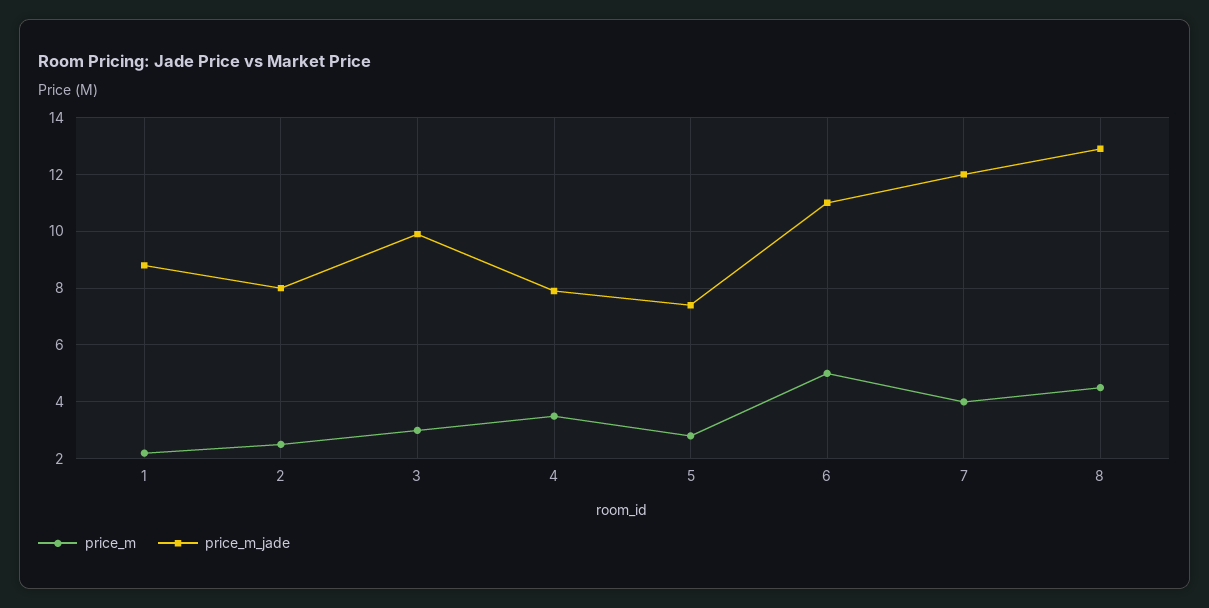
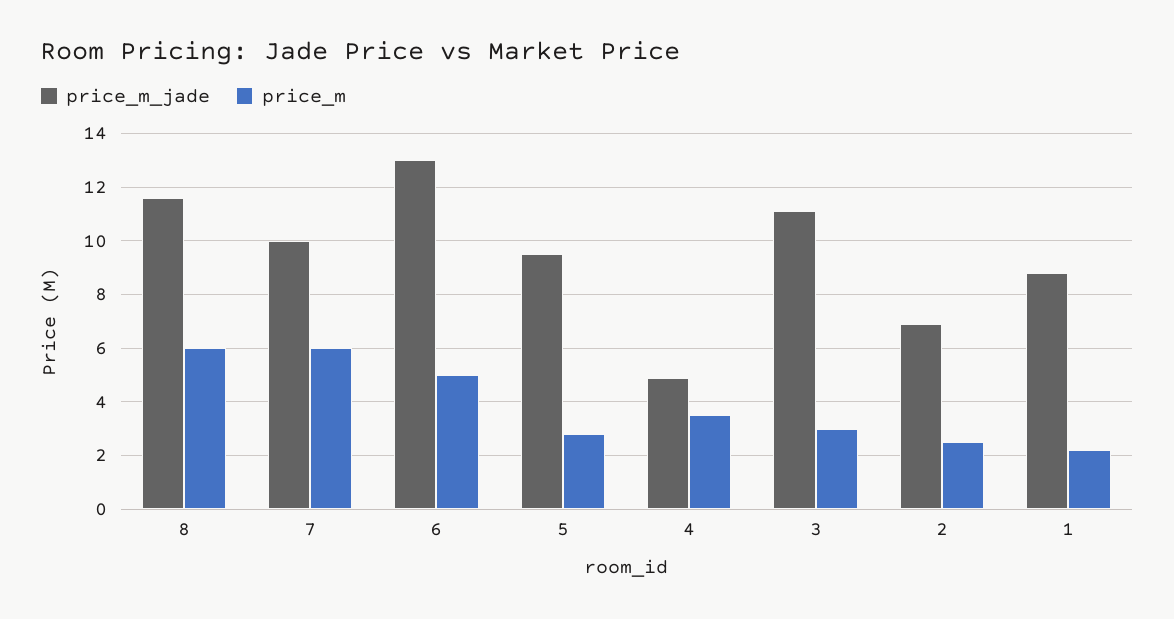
price_m_jade, 2: 8 -> 7
price_m_jade, 3: 10 -> 11
price_m_jade, 4: 8 -> 5
price_m_jade, 5: 7.5 -> 9.5
price_m_jade, 6: 11 -> 13
price_m, 7: 4 -> 6
price_m_jade, 7: 12 -> 10
price_m, 8: 4.5 -> 6
price_m_jade, 8: 13 -> 11.5

